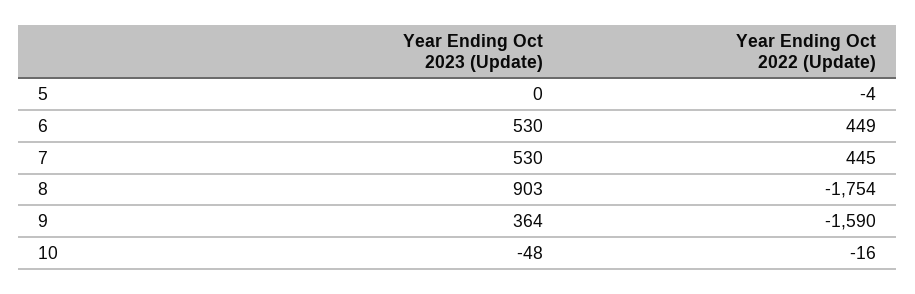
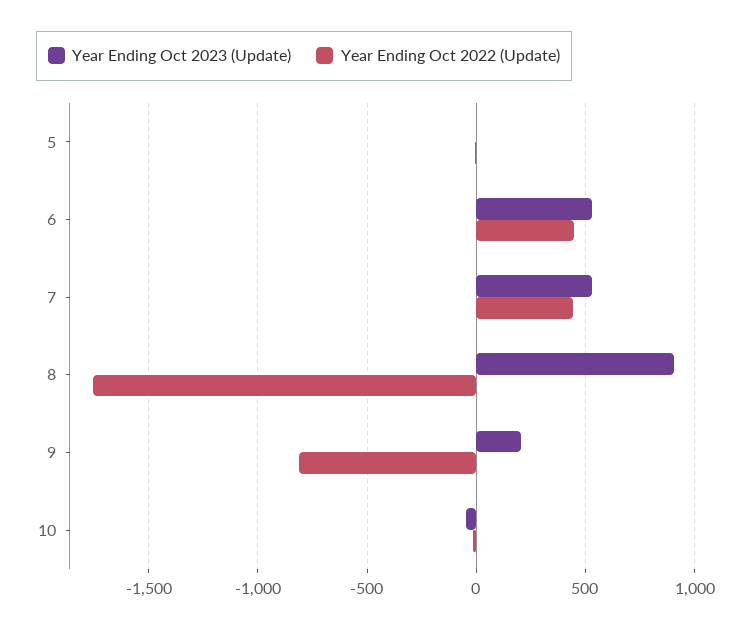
Year Ending Oct 2023 (Update), 9: 364 -> 200
Year Ending Oct 2022 (Update), 9: -1590 -> -800

